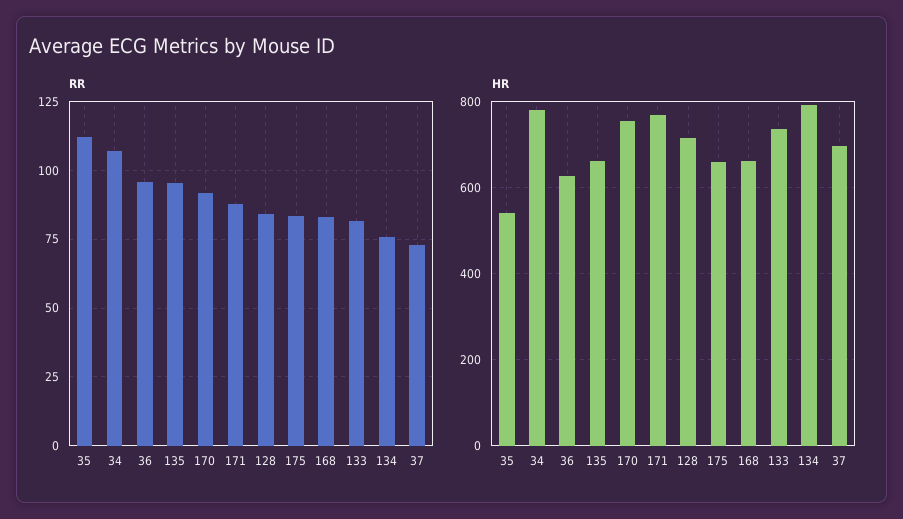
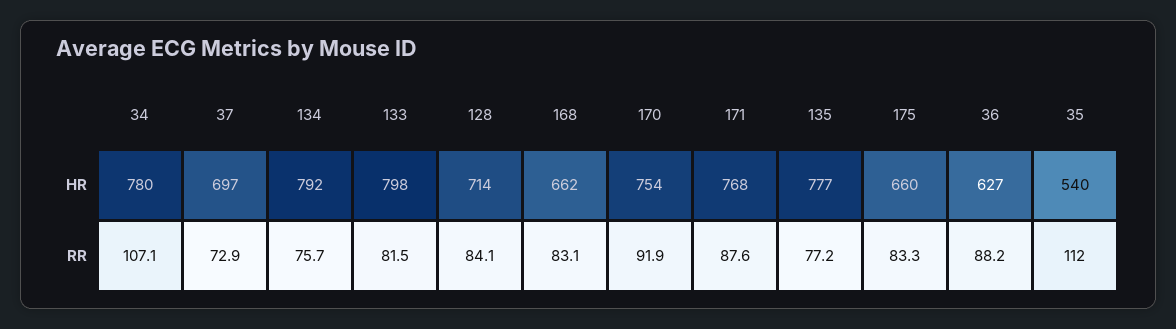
RR, 36: 95 -> 88.2
RR, 135: 95 -> 77.2
HR, 135: 660 -> 777
HR, 133: 740 -> 798

